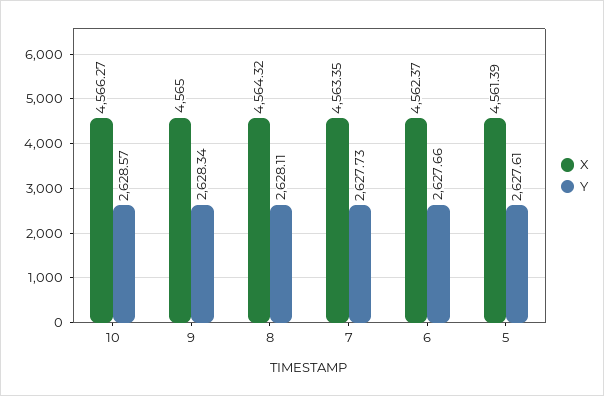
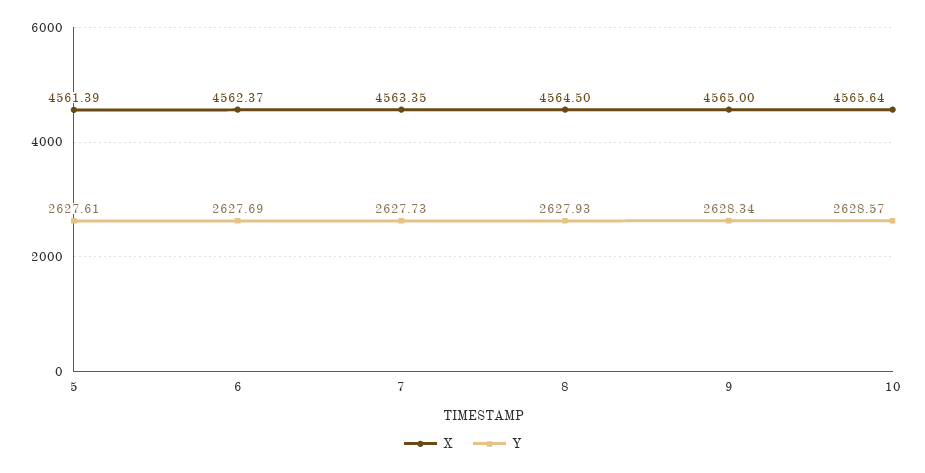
X, 10: 4566.27 -> 4565.64
X, 8: 4564.32 -> 4564.5
Y, 8: 2628.11 -> 2627.93
Y, 6: 2627.66 -> 2627.69

